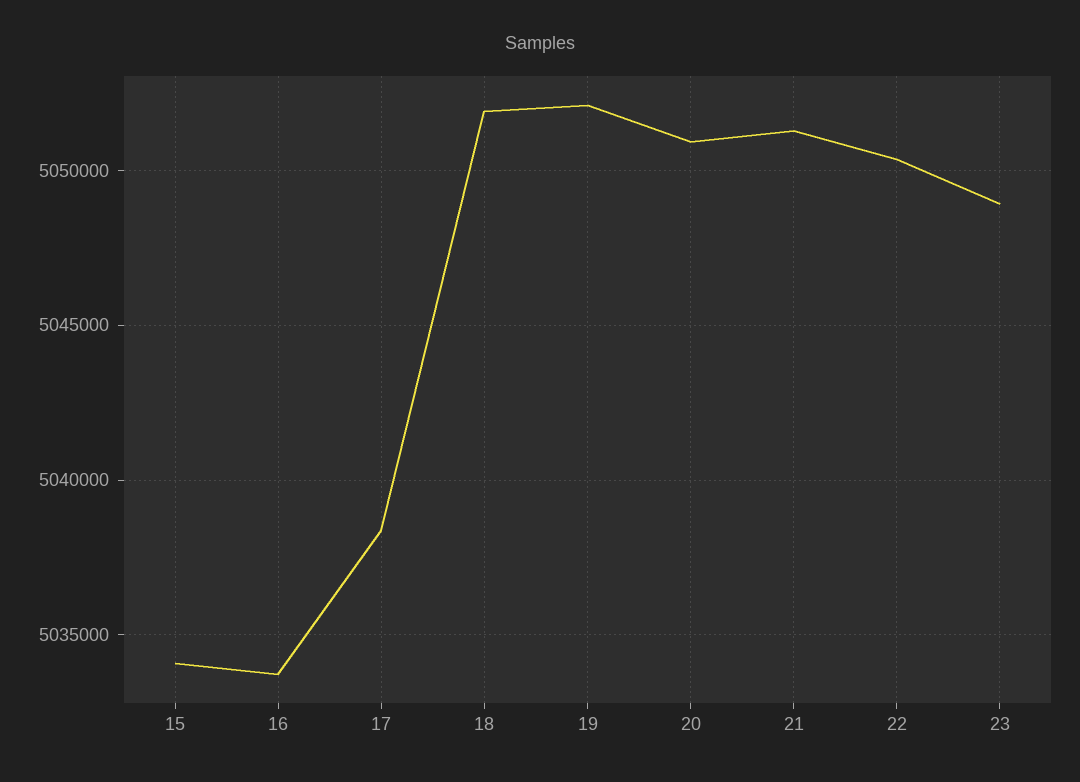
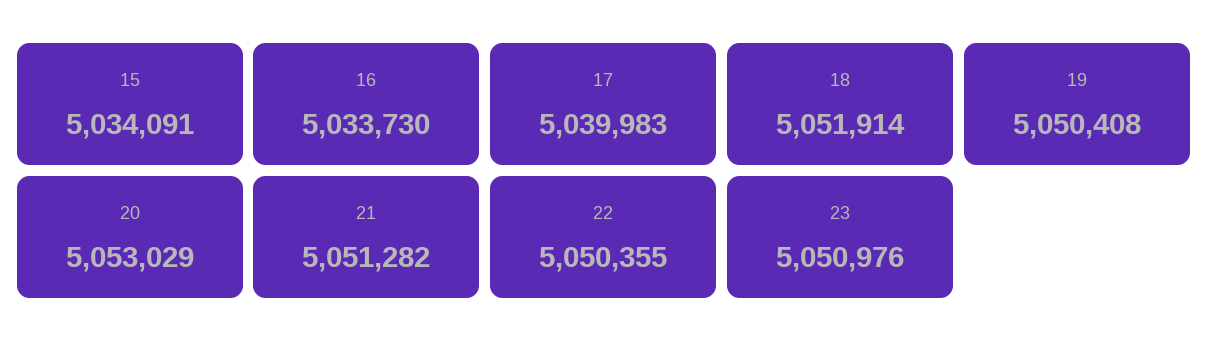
17: 5038500 -> 5039983
19: 5052000 -> 5050408
20: 5051000 -> 5053029
23: 5049000 -> 5050976

